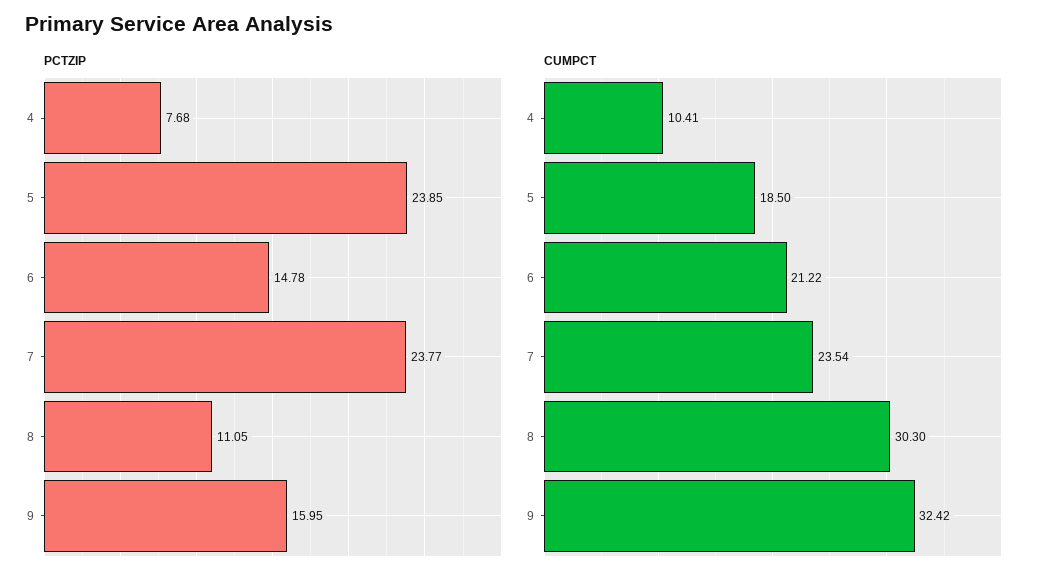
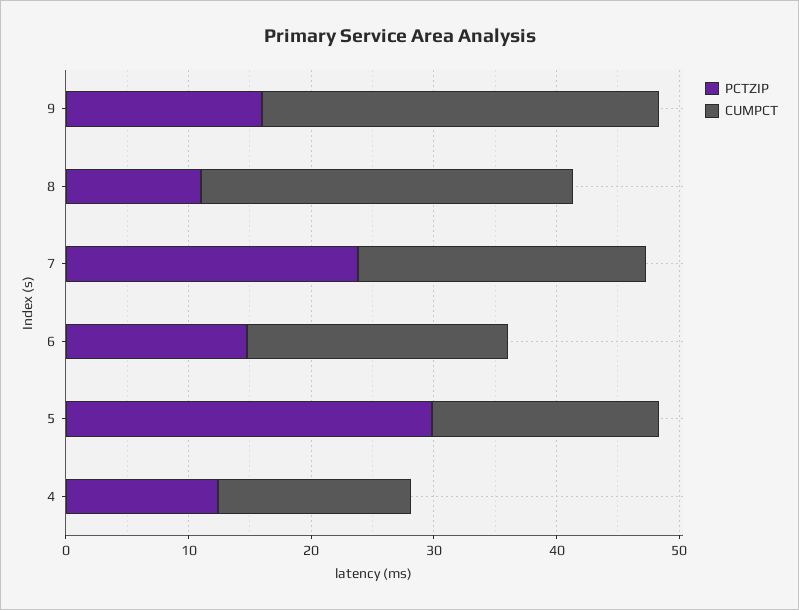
PCTZIP, 4: 7.68 -> 12
PCTZIP, 5: 23.85 -> 30
CUMPCT, 4: 10.41 -> 16

